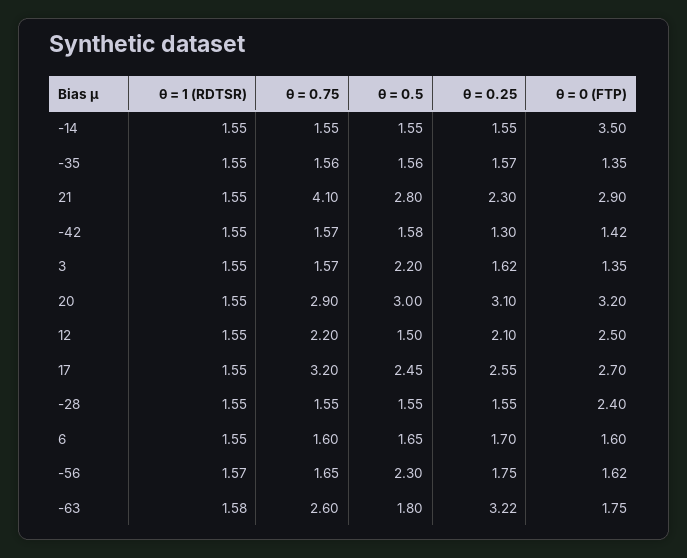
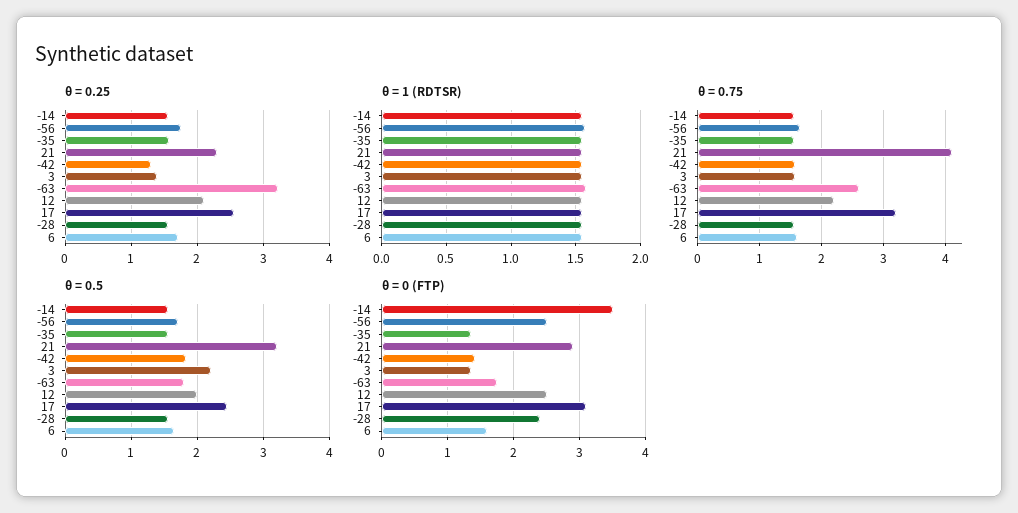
θ = 0.5, 21: 2.8 -> 3.2
θ = 0.5, -42: 1.58 -> 1.8
θ = 0.25, 3: 1.62 -> 1.4
θ = 1 (RDTSR), 20: 1.55 -> none
θ = 0.75, 20: 2.9 -> none
θ = 0.5, 20: 3 -> none
θ = 0.25, 20: 3.1 -> none
θ = 0 (FTP), 20: 3.2 -> none
θ = 0.5, 12: 1.5 -> 2
θ = 0 (FTP), 17: 2.7 -> 3.1
θ = 0.5, -56: 2.3 -> 1.7
θ = 0 (FTP), -56: 1.62 -> 2.5

